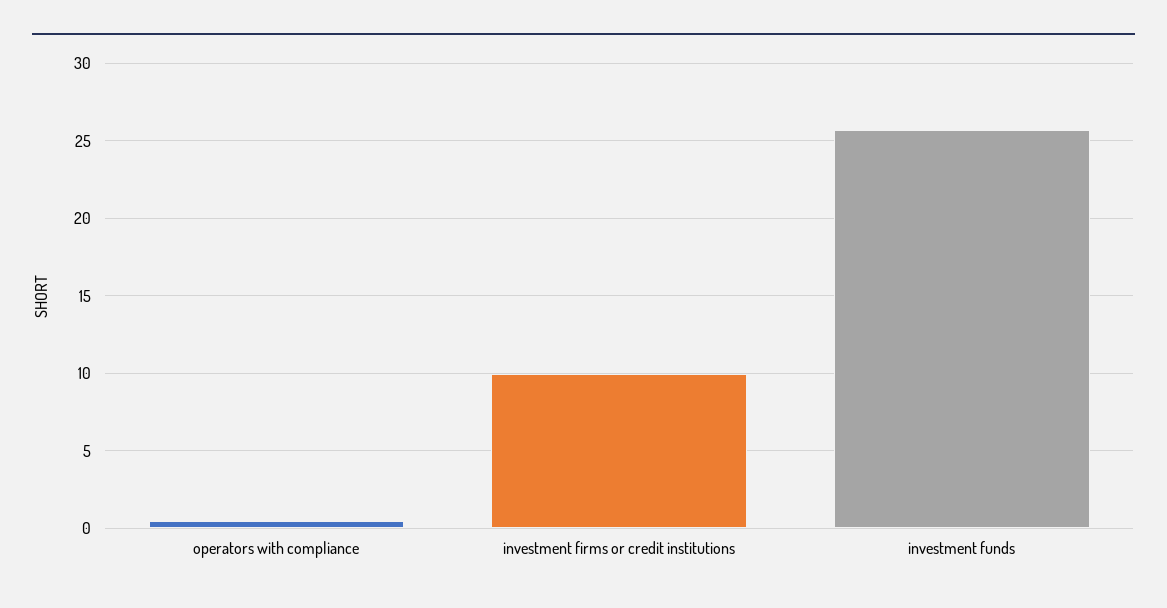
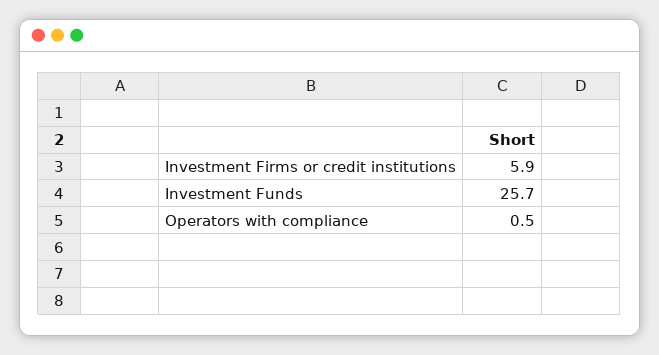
investment firms or credit institutions: 10 -> 5.9

